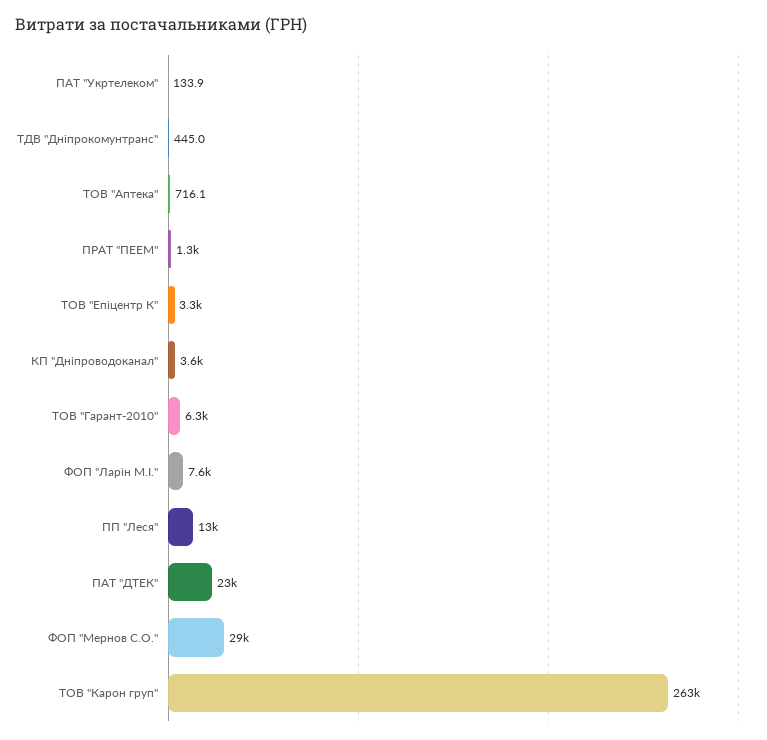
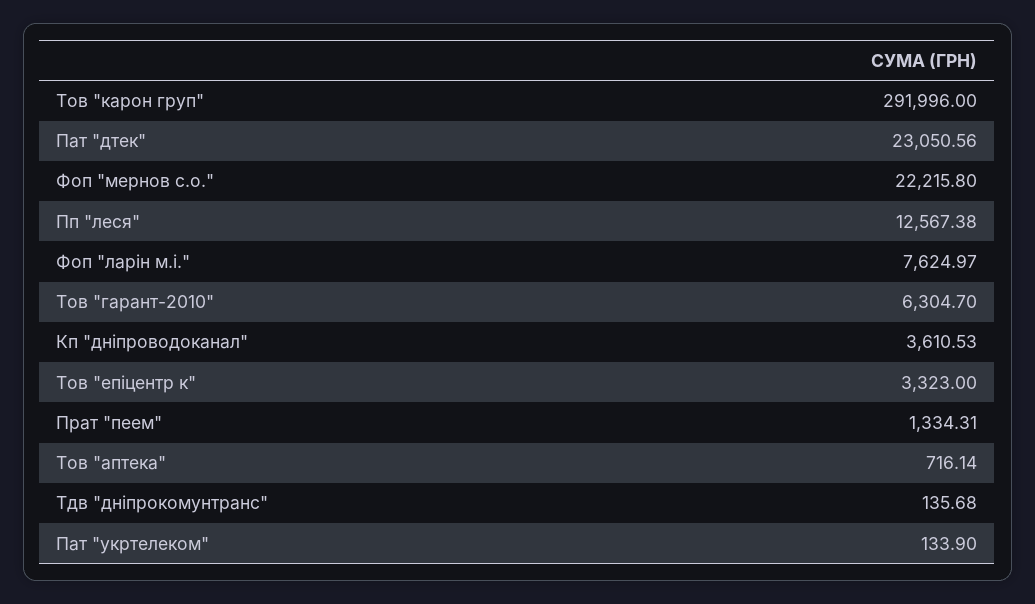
ТДВ "Дніпрокомунтранс": 445 -> 135.68
ФОП "Мернов С.О.": 29000 -> 22215.8
ТОВ "Карон груп": 263000 -> 291996

